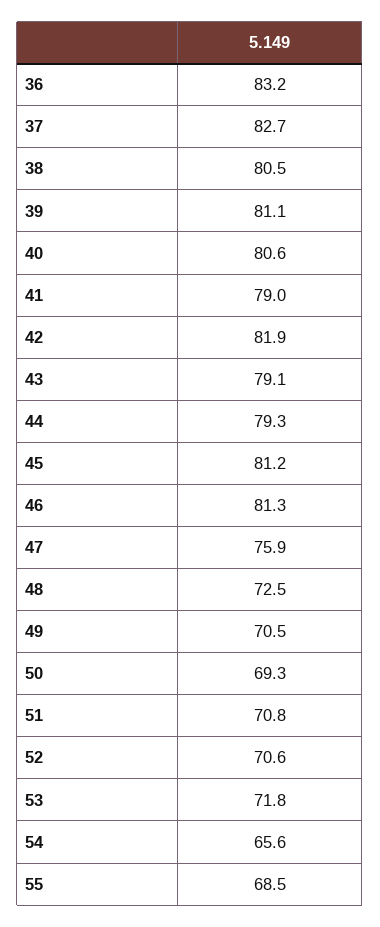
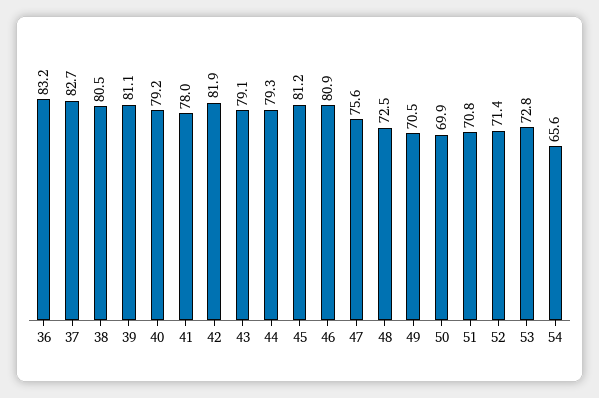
40: 80.6 -> 79.2
41: 79 -> 78
46: 81.3 -> 80.9
47: 75.9 -> 75.6
50: 69.3 -> 69.9
52: 70.6 -> 71.4
53: 71.8 -> 72.8
55: 68.5 -> none

